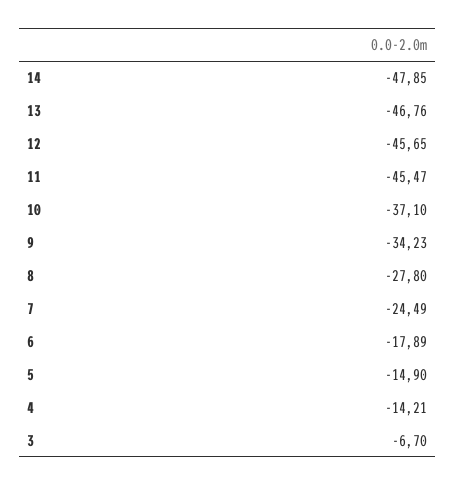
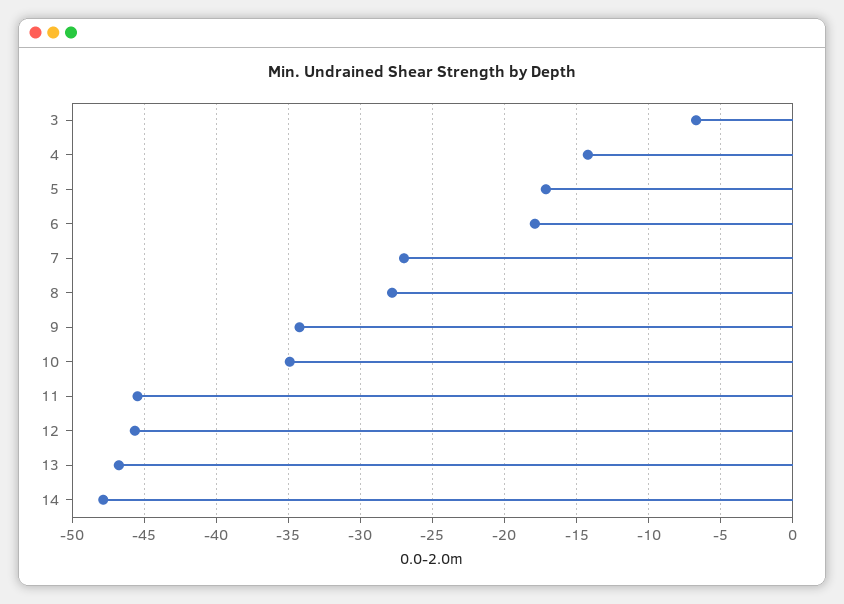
10: -37.1 -> -35
7: -24.49 -> -27
5: -14.9 -> -17

